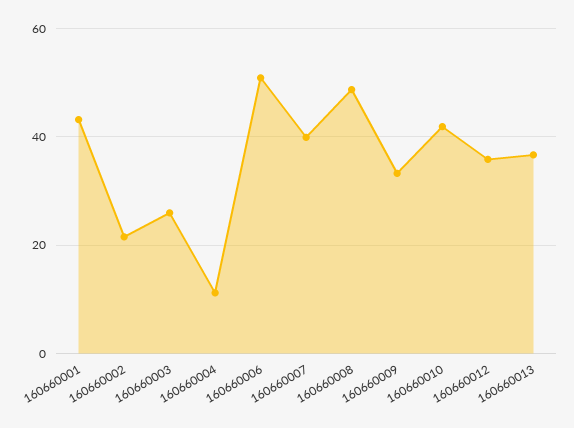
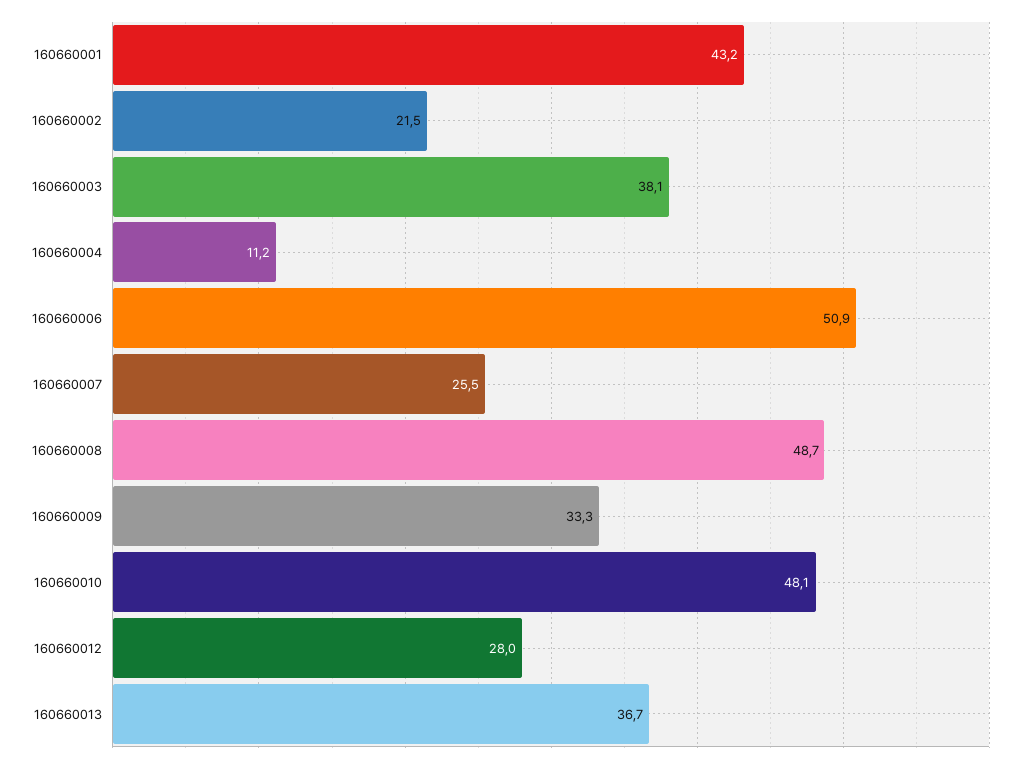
160660003: 26 -> 38.1
160660007: 40 -> 25.5
160660010: 42 -> 48.1
160660012: 36 -> 28

